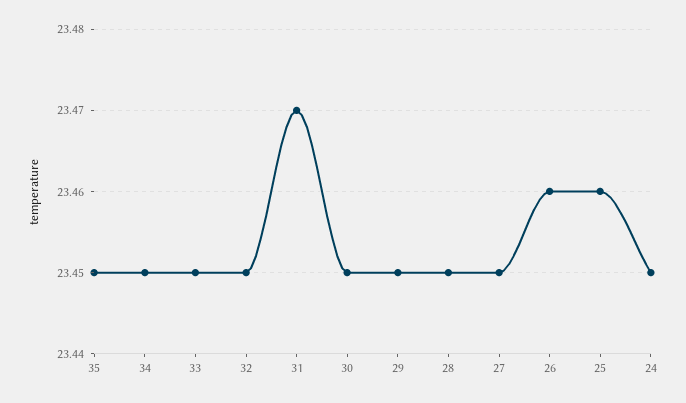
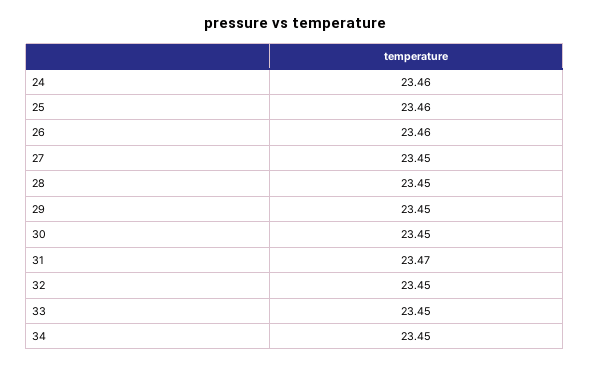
35: 23.45 -> none
24: 23.45 -> 23.46

